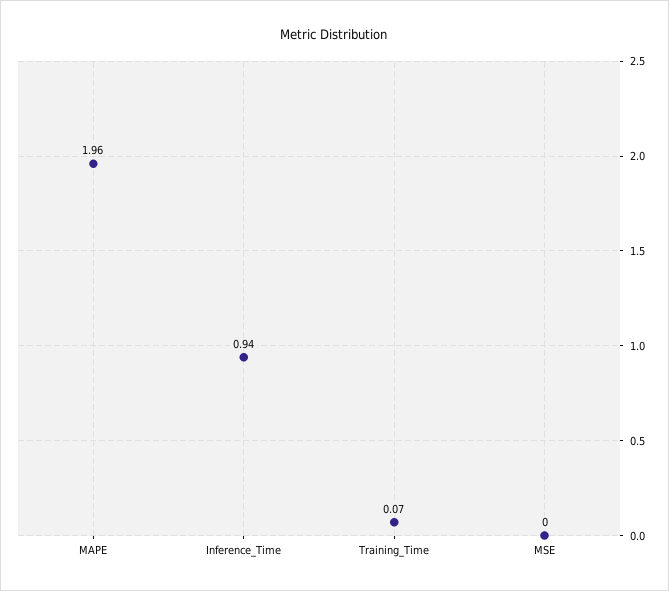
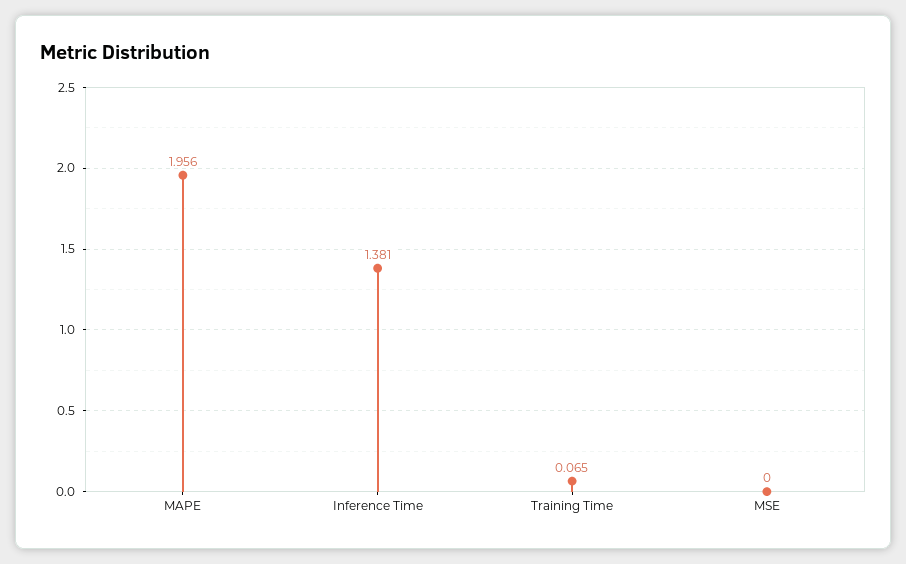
Inference_Time: 0.94 -> 1.381

